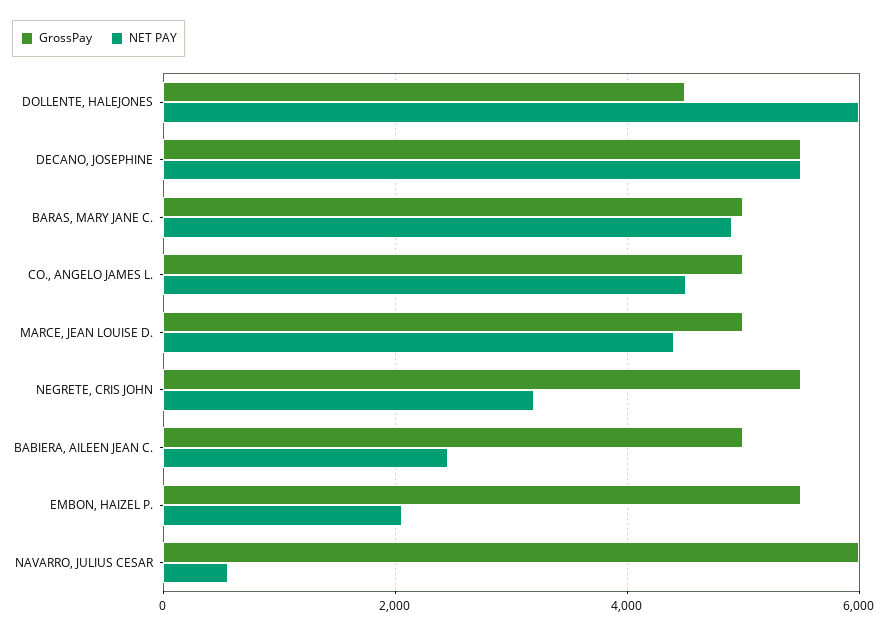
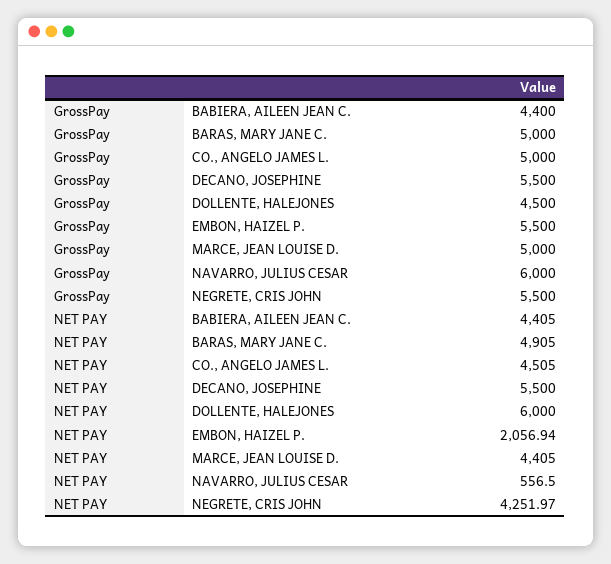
NET PAY, NEGRETE, CRIS JOHN: 3200 -> 4251.97
GrossPay, BABIERA, AILEEN JEAN C.: 5000 -> 4400
NET PAY, BABIERA, AILEEN JEAN C.: 2400 -> 4405

